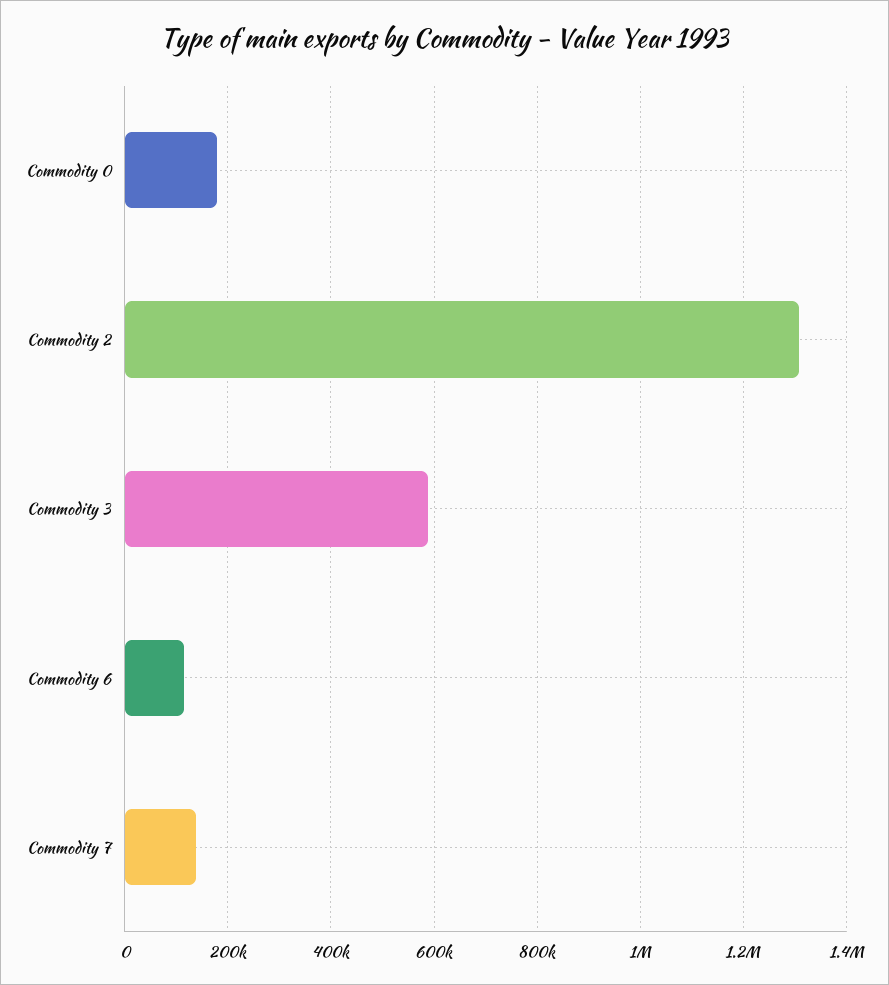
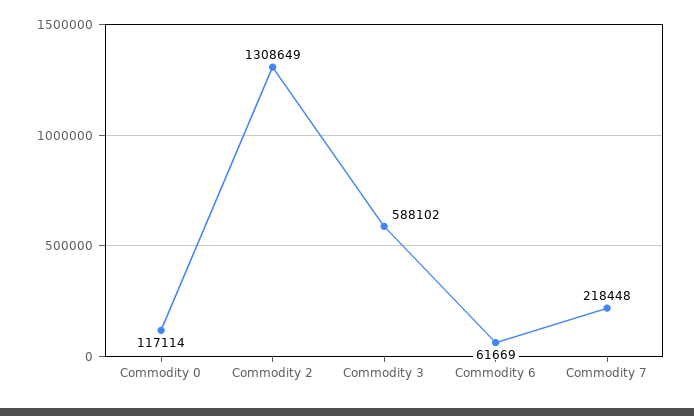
Commodity 0: 180000 -> 117114
Commodity 6: 120000 -> 61669
Commodity 7: 140000 -> 218448

